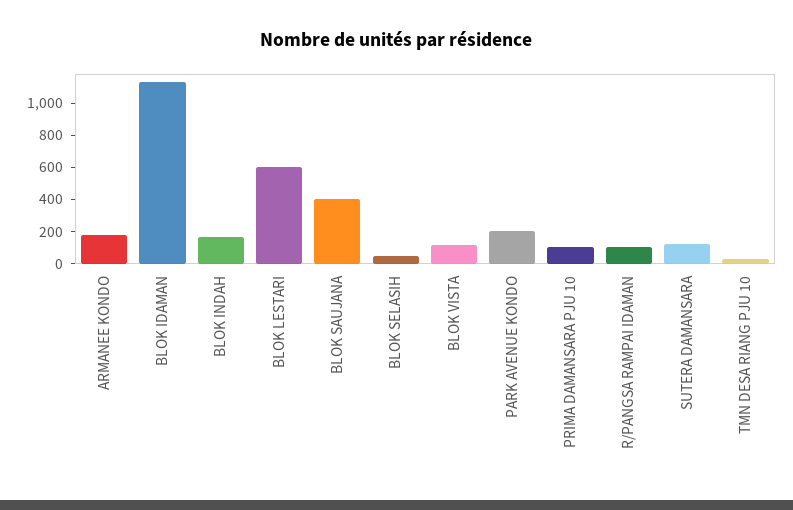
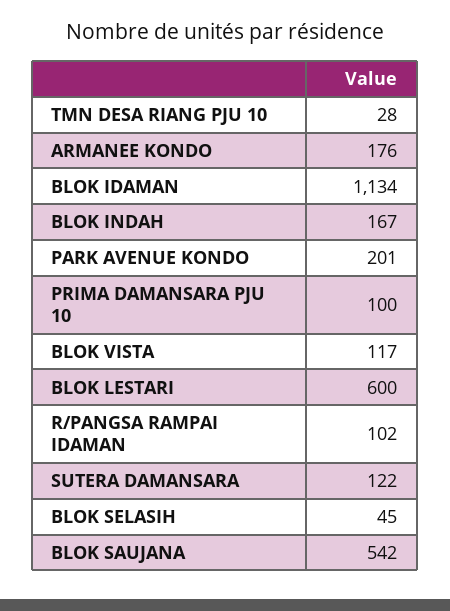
BLOK SAUJANA: 400 -> 542

